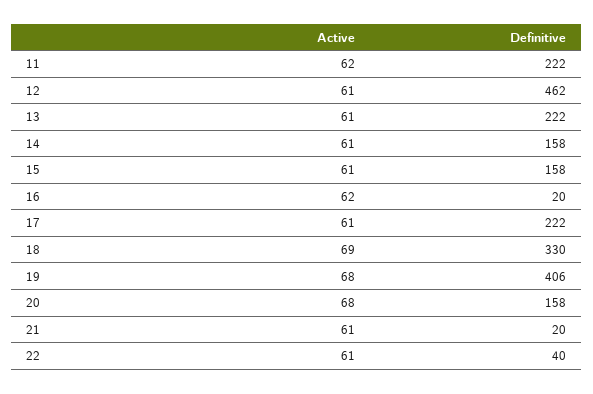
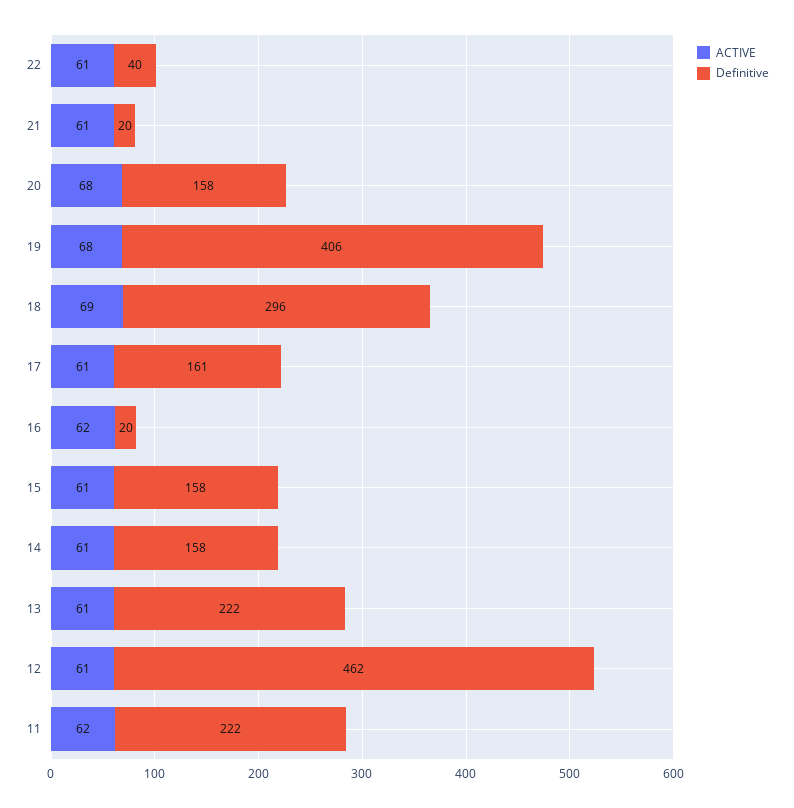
Definitive, 17: 222 -> 161
Definitive, 18: 330 -> 296

